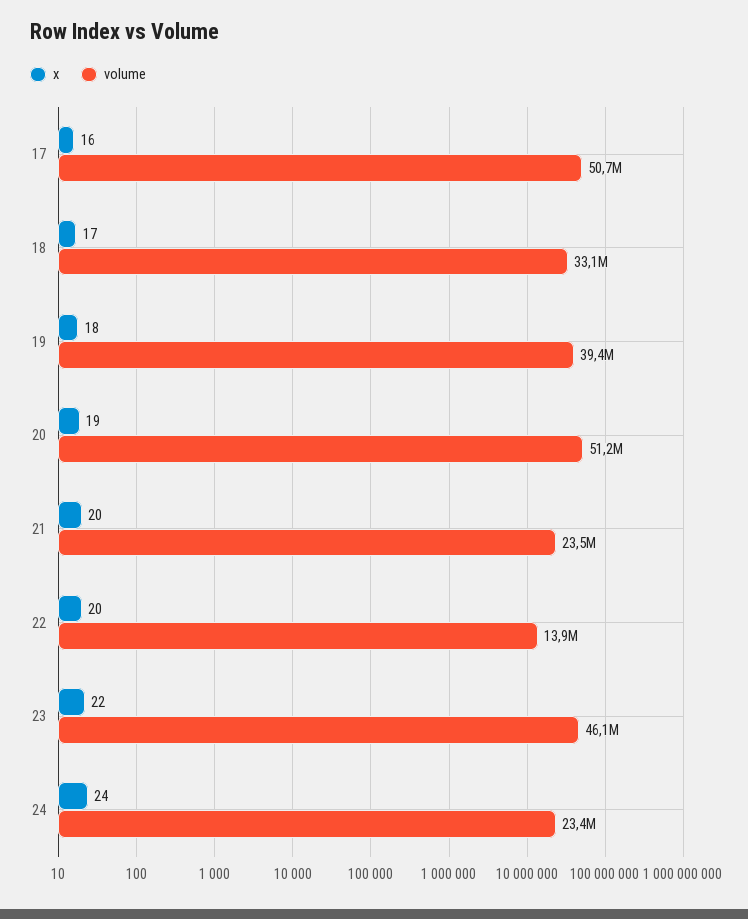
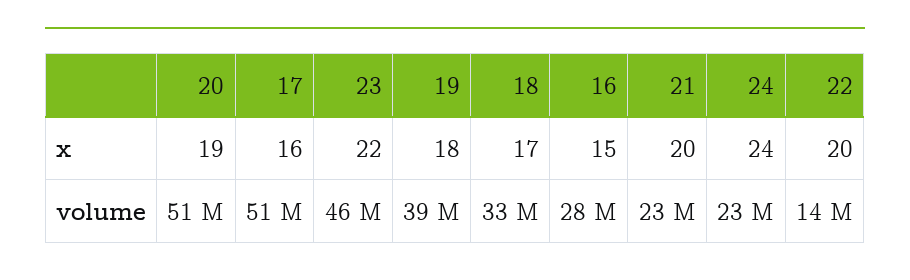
x, 16: none -> 15
volume, 16: none -> 28000000

